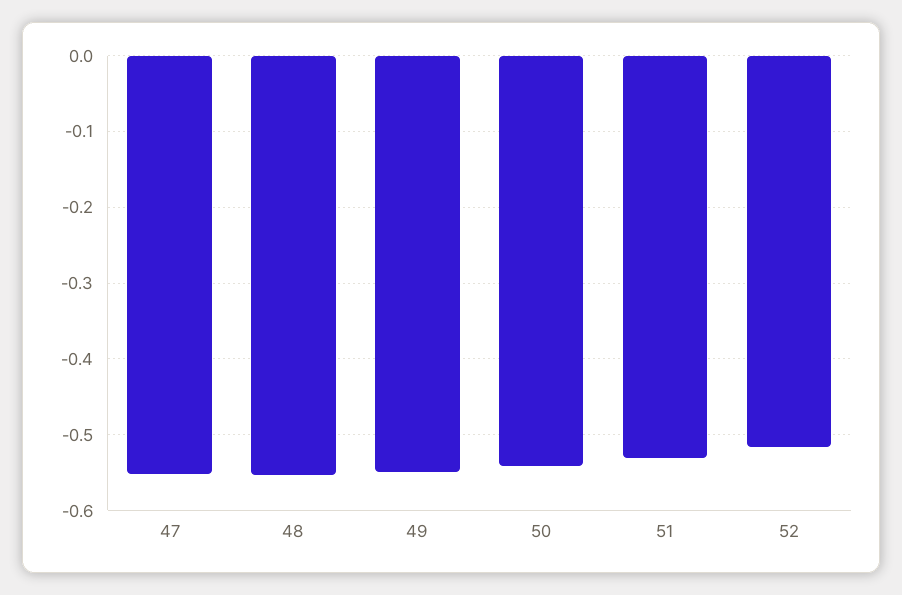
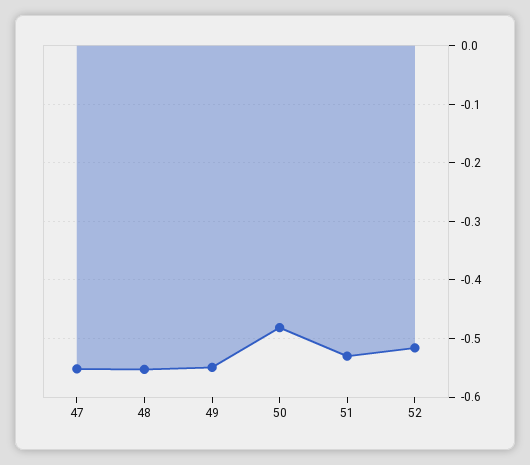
50: -0.54 -> -0.48

